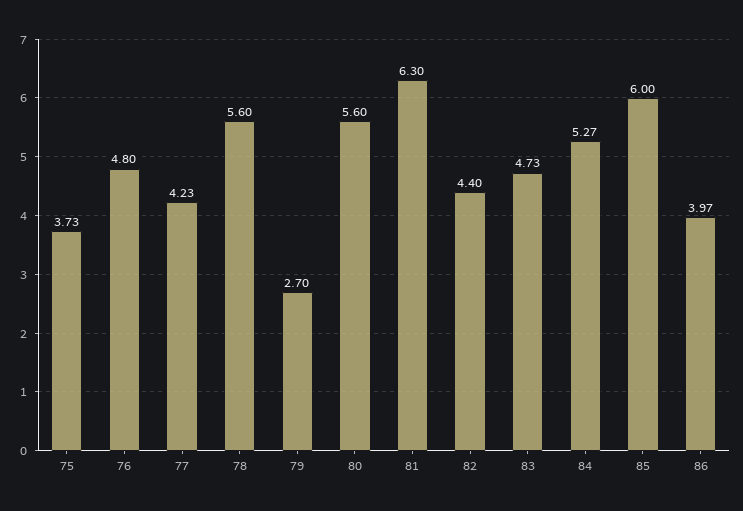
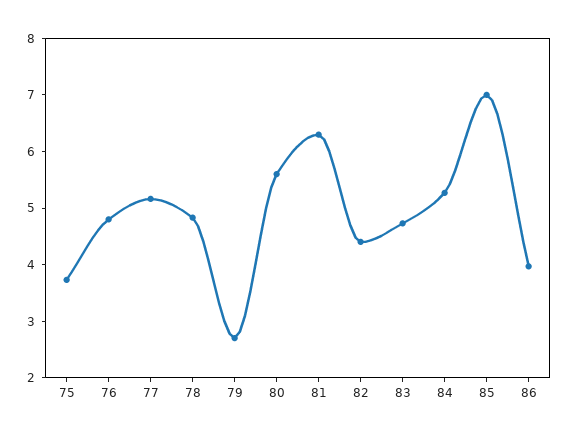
77: 4.23 -> 5.2
78: 5.6 -> 4.8
85: 6 -> 7

